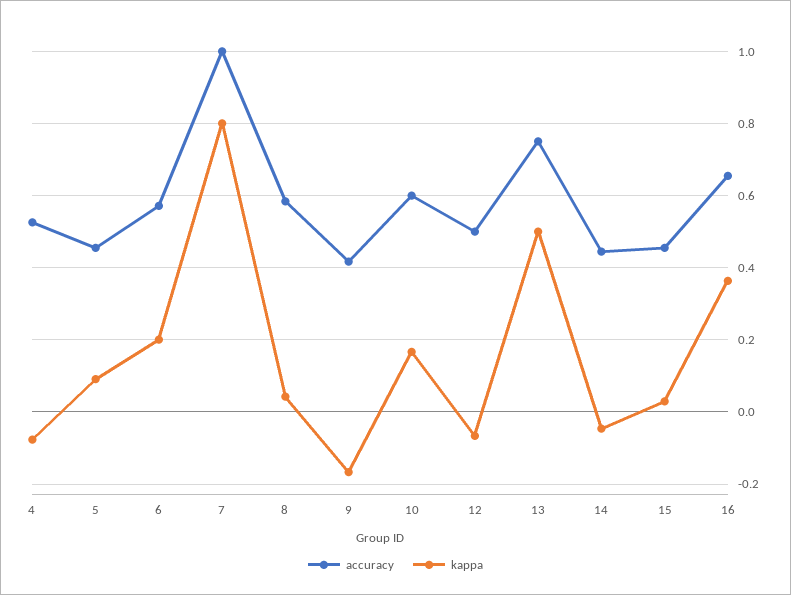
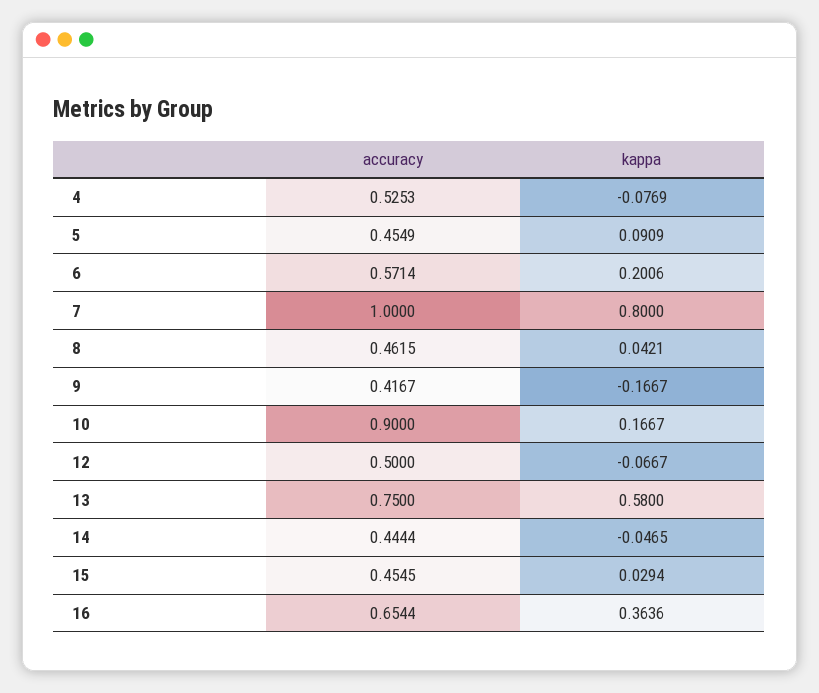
accuracy, 8: 0.58 -> 0.4615
accuracy, 10: 0.6 -> 0.9
kappa, 13: 0.5 -> 0.58

